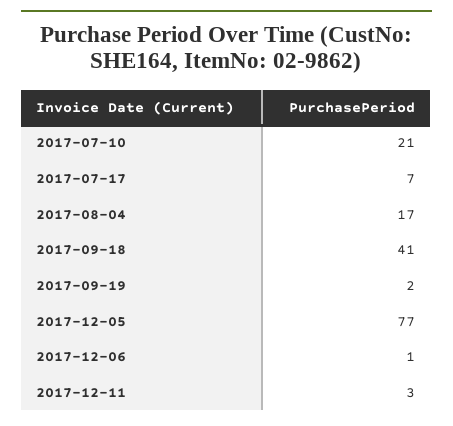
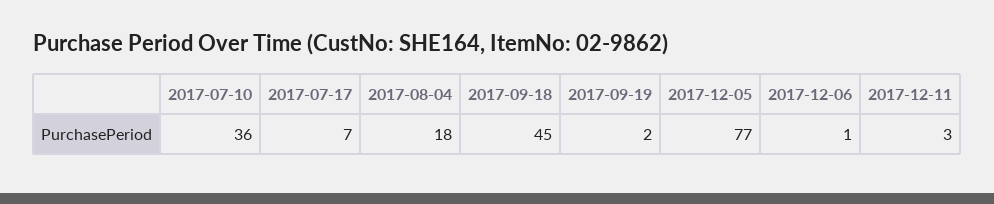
2017-07-10: 21 -> 36
2017-08-04: 17 -> 18
2017-09-18: 41 -> 45

